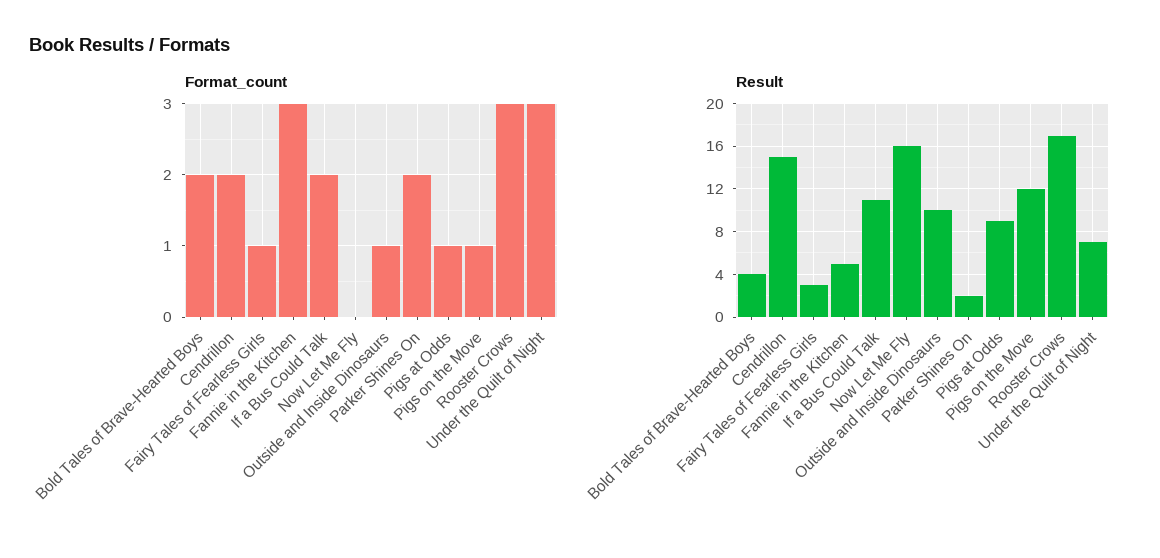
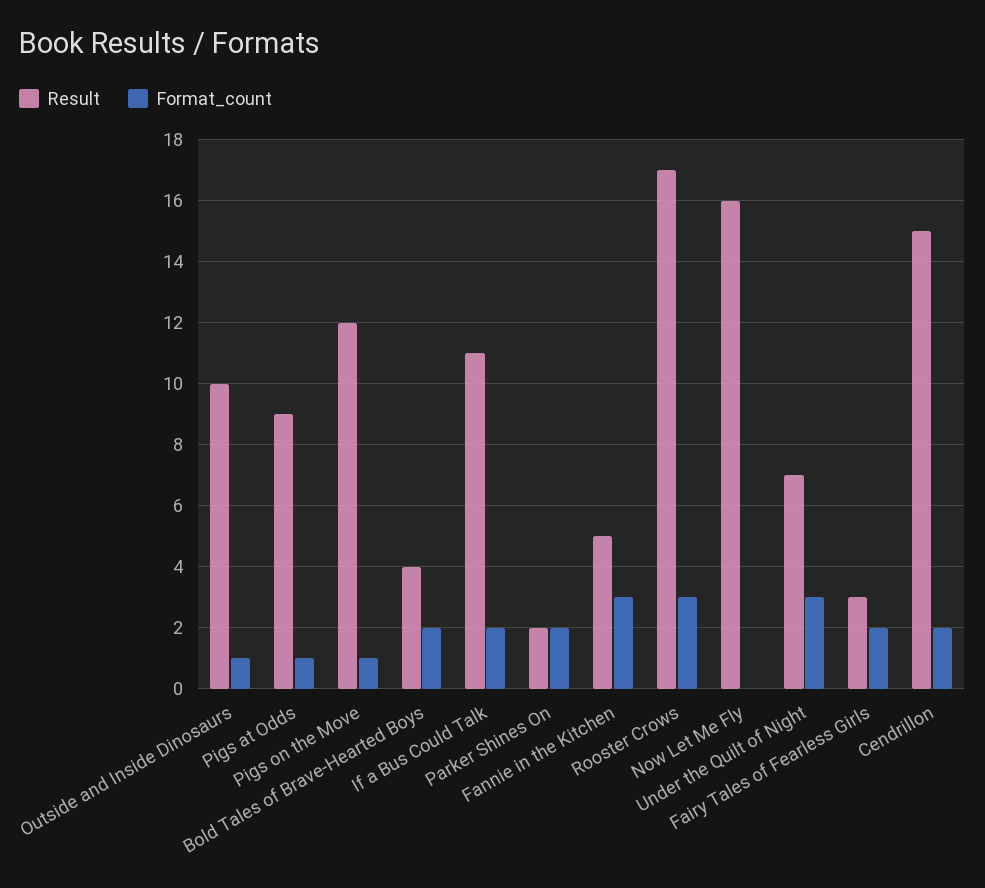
Format_count, Fairy Tales of Fearless Girls: 1 -> 2

